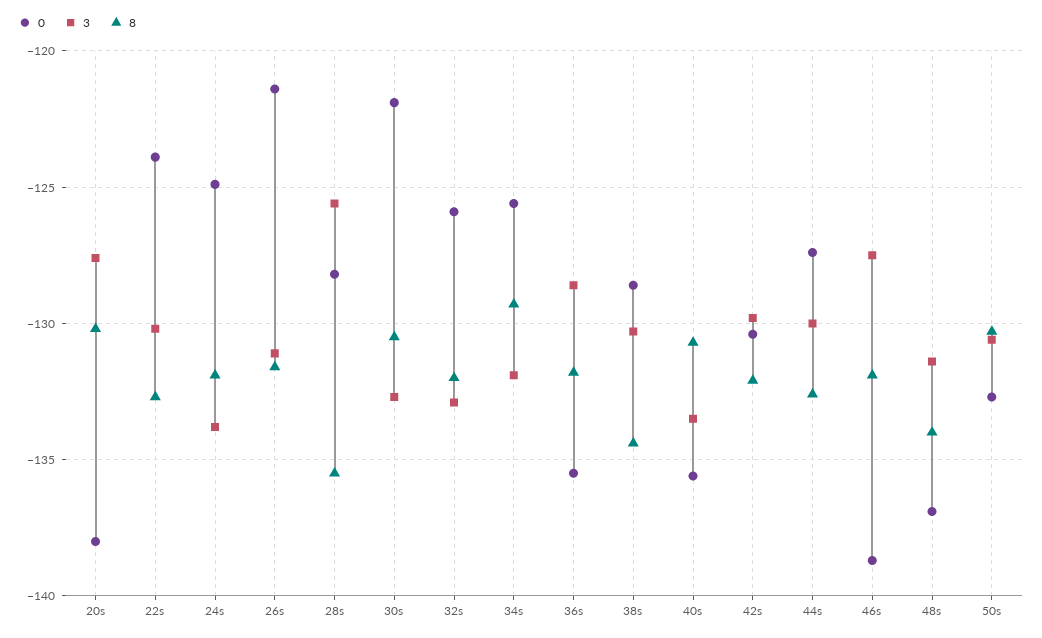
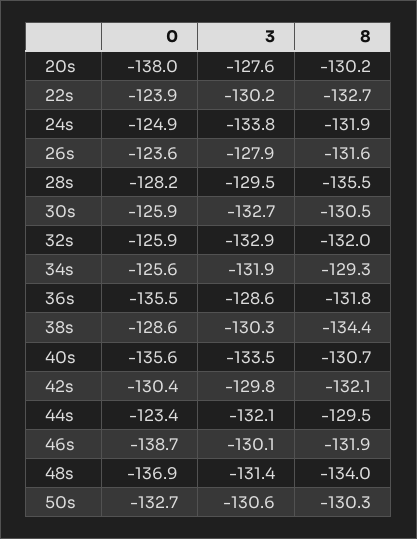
0, 26s: -121.5 -> -123.6
3, 26s: -131 -> -127.9
3, 28s: -125.5 -> -129.5
0, 30s: -122 -> -125.9
0, 44s: -127.5 -> -123.4
3, 44s: -130 -> -132.1
8, 44s: -132.5 -> -129.5
3, 46s: -127.5 -> -130.1

